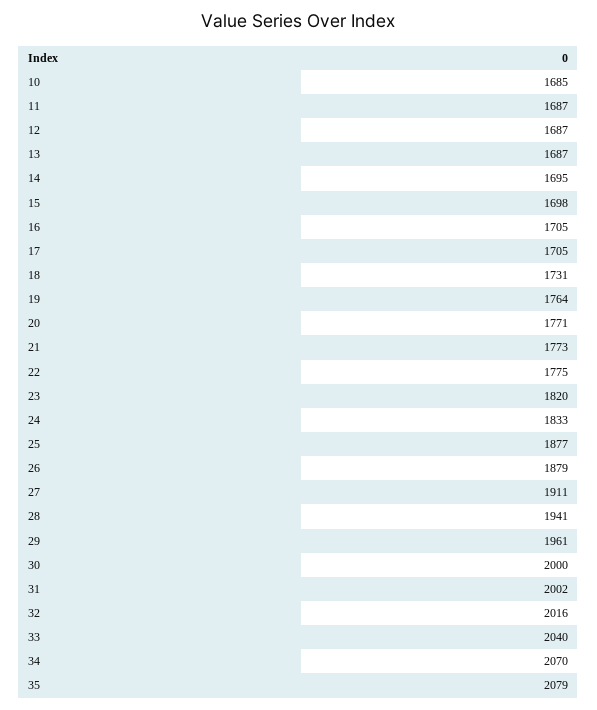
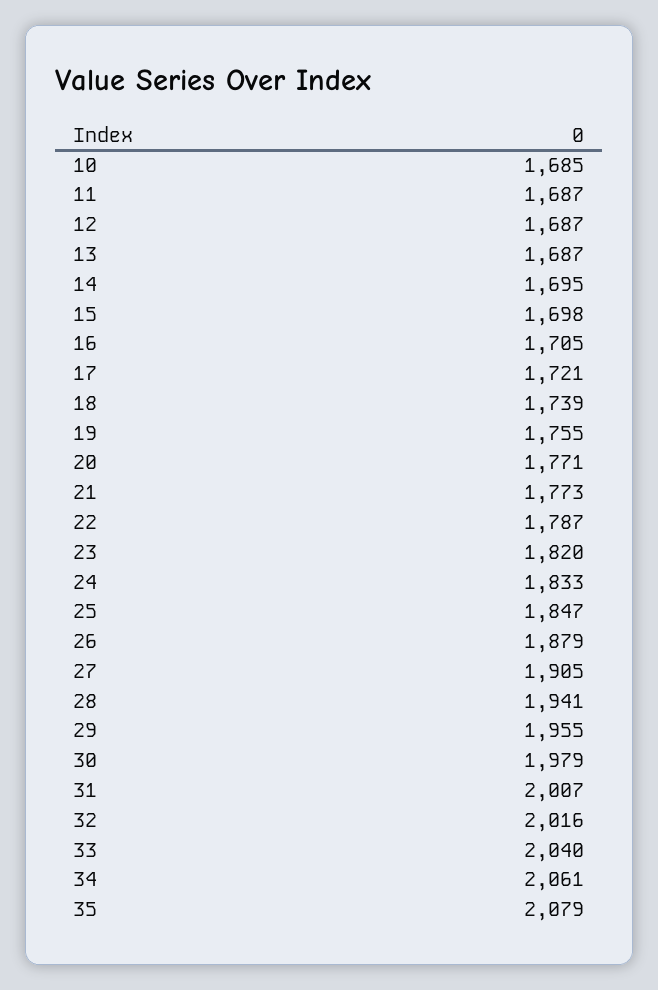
17: 1705 -> 1721
18: 1731 -> 1739
19: 1764 -> 1755
22: 1775 -> 1787
25: 1877 -> 1847
27: 1911 -> 1905
29: 1961 -> 1955
30: 2000 -> 1979
31: 2002 -> 2007
34: 2070 -> 2061

